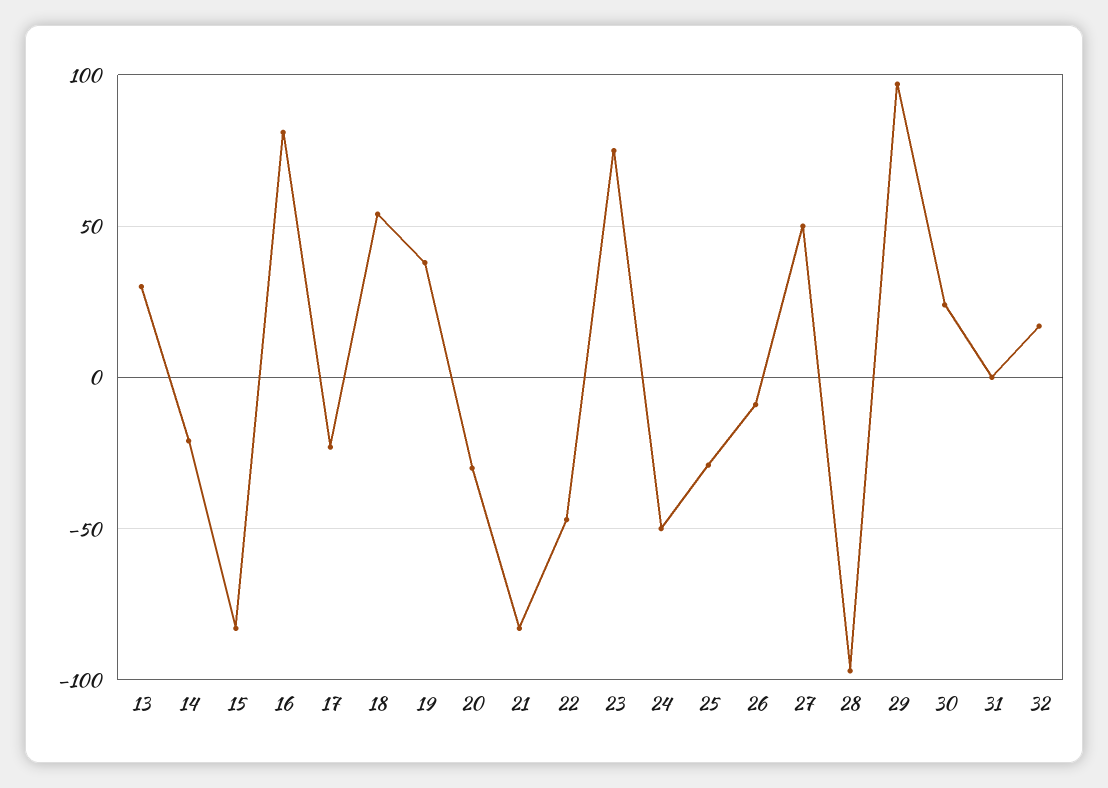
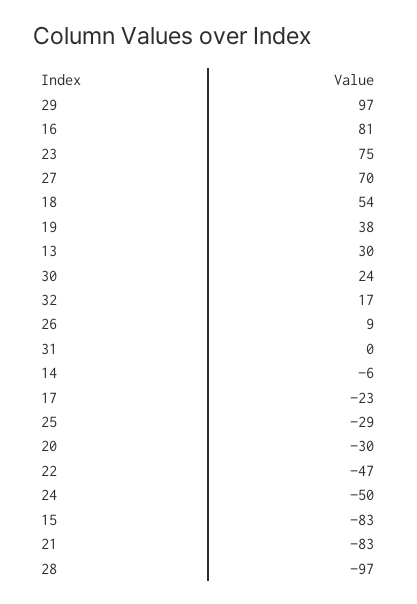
14: -20 -> -6
26: -10 -> 9
27: 50 -> 70

